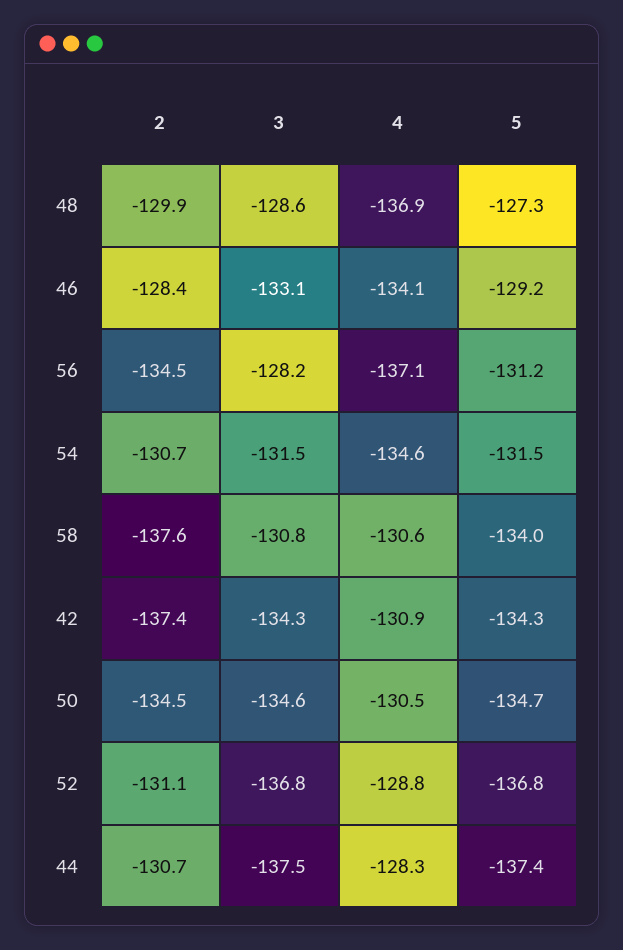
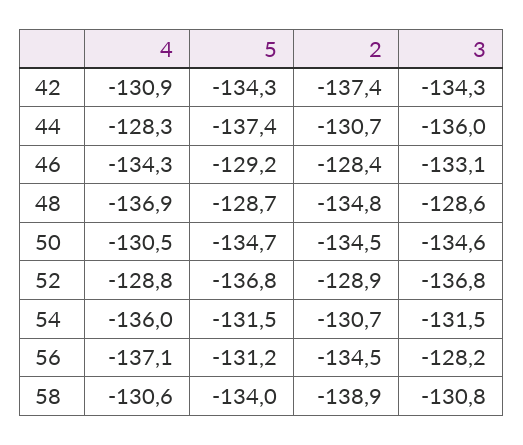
2, 48: -129.9 -> -134.8
5, 48: -127.3 -> -128.7
4, 46: -134.1 -> -134.3
4, 54: -134.6 -> -136
2, 58: -137.6 -> -138.9
2, 52: -131.1 -> -128.9
3, 44: -137.5 -> -136

